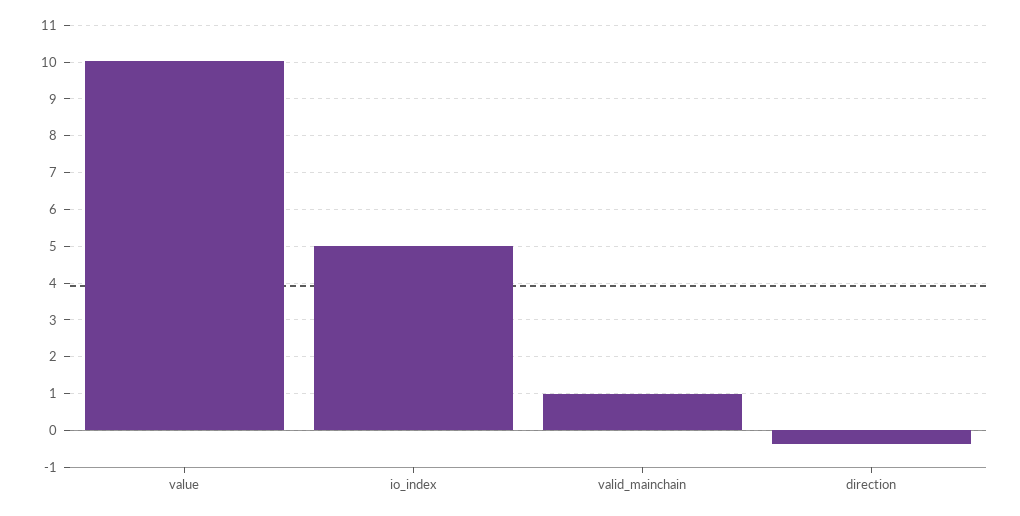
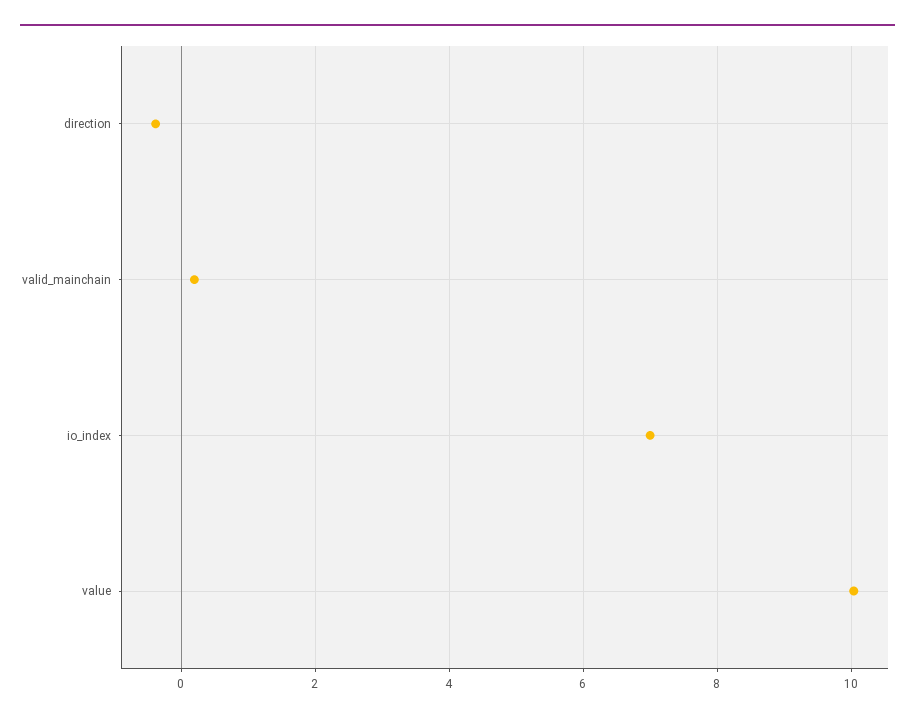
io_index: 5 -> 7
valid_mainchain: 1 -> 0.2

